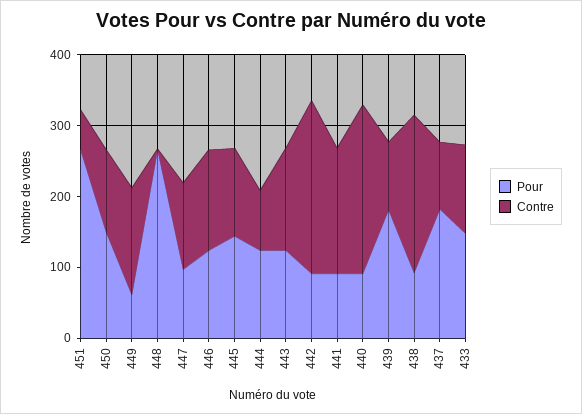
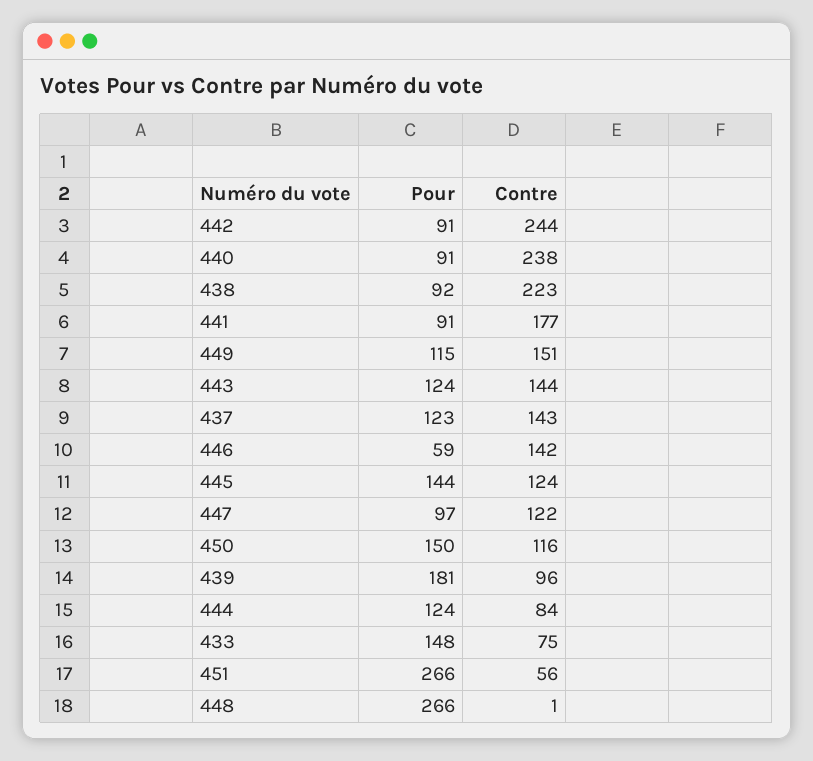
Pour, 449: 60 -> 115
Pour, 446: 120 -> 59
Pour, 437: 180 -> 123
Contre, 437: 100 -> 143
Contre, 433: 120 -> 75

